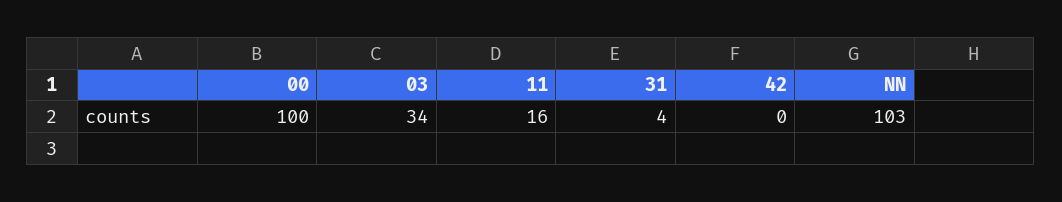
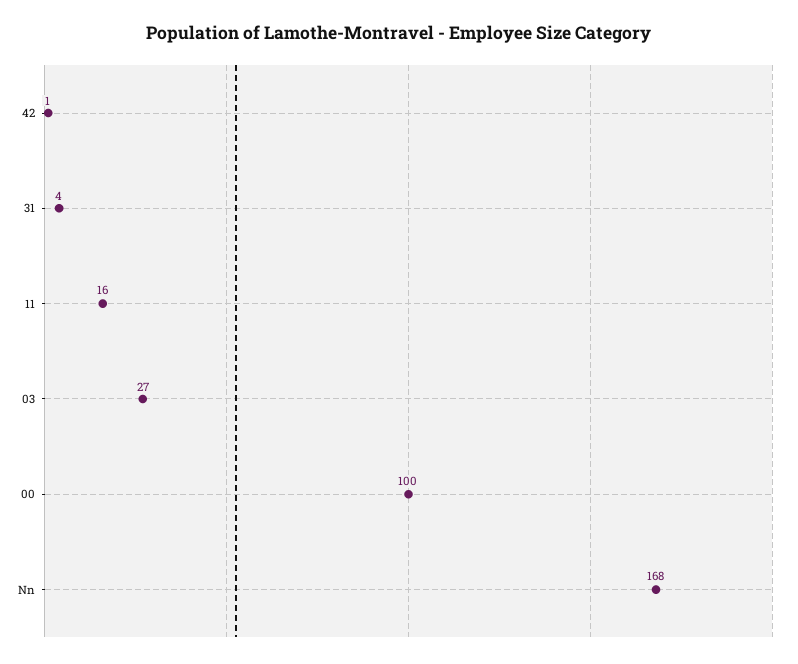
03: 34 -> 27
42: 0 -> 1
NN: 103 -> 168

